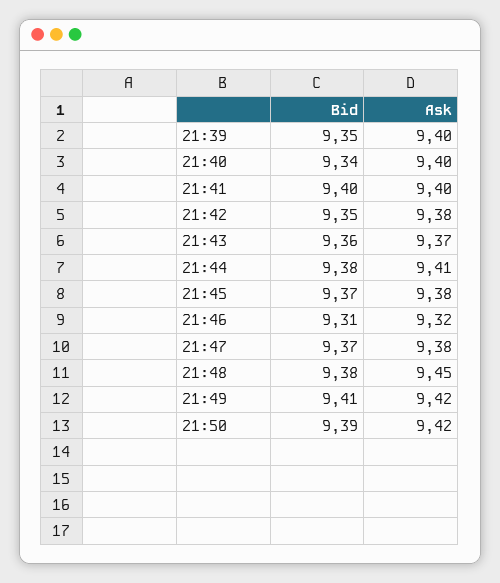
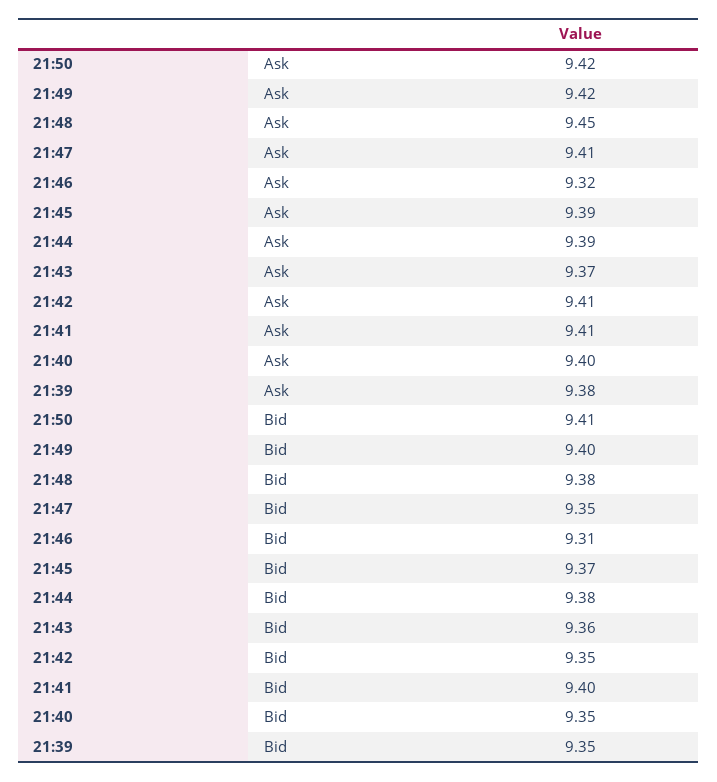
Ask, 21:39: 9.4 -> 9.38
Bid, 21:40: 9.34 -> 9.35
Ask, 21:41: 9.4 -> 9.41
Ask, 21:42: 9.38 -> 9.41
Ask, 21:44: 9.41 -> 9.39
Ask, 21:45: 9.38 -> 9.39
Bid, 21:47: 9.37 -> 9.35
Ask, 21:47: 9.38 -> 9.41
Bid, 21:49: 9.41 -> 9.4
Bid, 21:50: 9.39 -> 9.41

